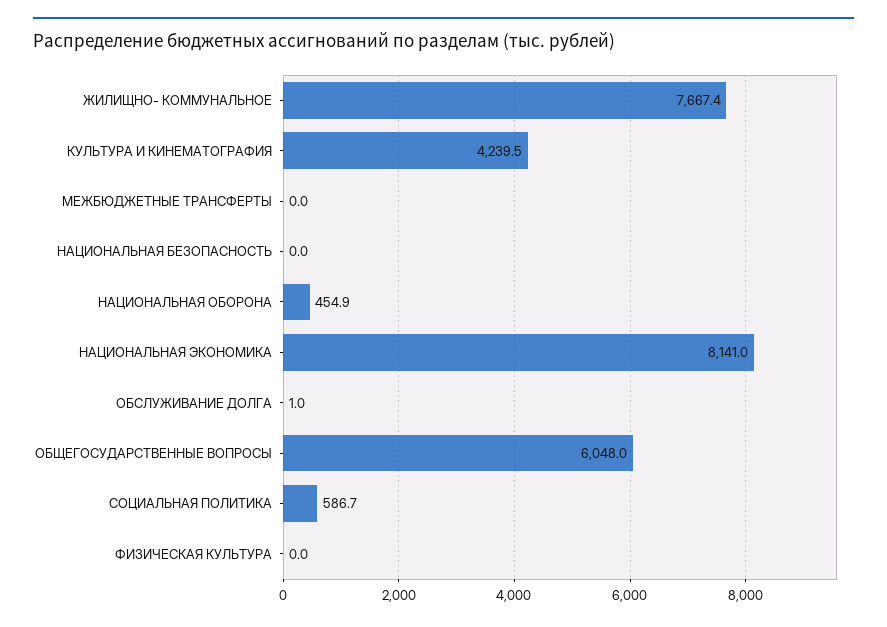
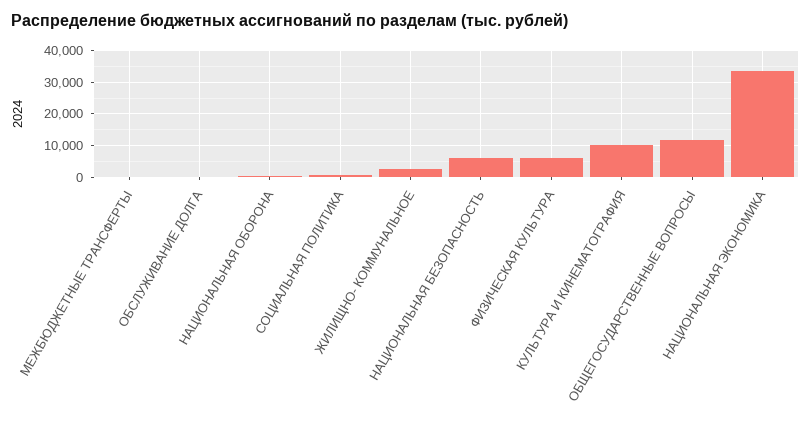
ЖИЛИЩНО- КОММУНАЛЬНОЕ: 7667.4 -> 2000
КУЛЬТУРА И КИНЕМАТОГРАФИЯ: 4239.5 -> 10000
НАЦИОНАЛЬНАЯ БЕЗОПАСНОСТЬ: 0 -> 6000
НАЦИОНАЛЬНАЯ ЭКОНОМИКА: 8141 -> 34000
ОБЩЕГОСУДАРСТВЕННЫЕ ВОПРОСЫ: 6048 -> 12000
ФИЗИЧЕСКАЯ КУЛЬТУРА: 0 -> 6000

